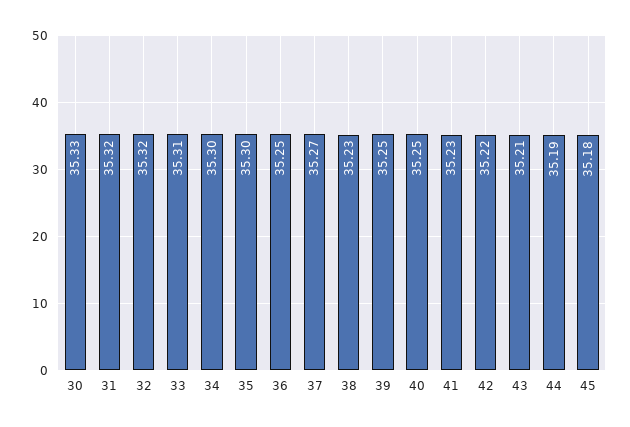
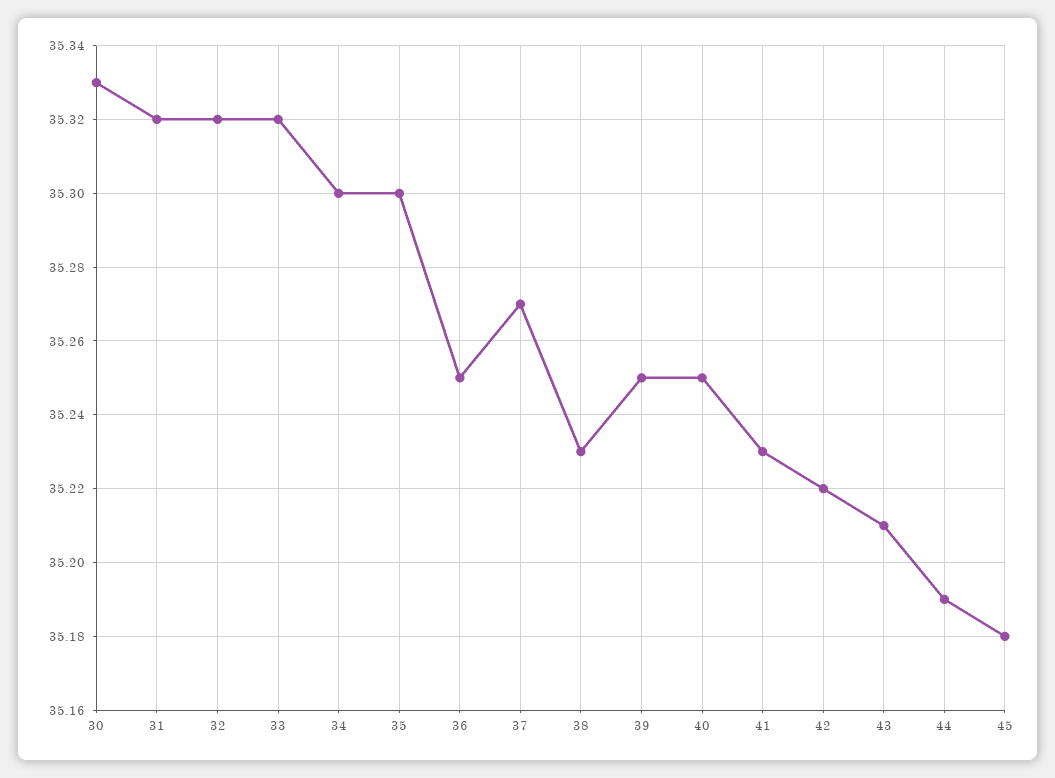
33: 35.31 -> 35.32

